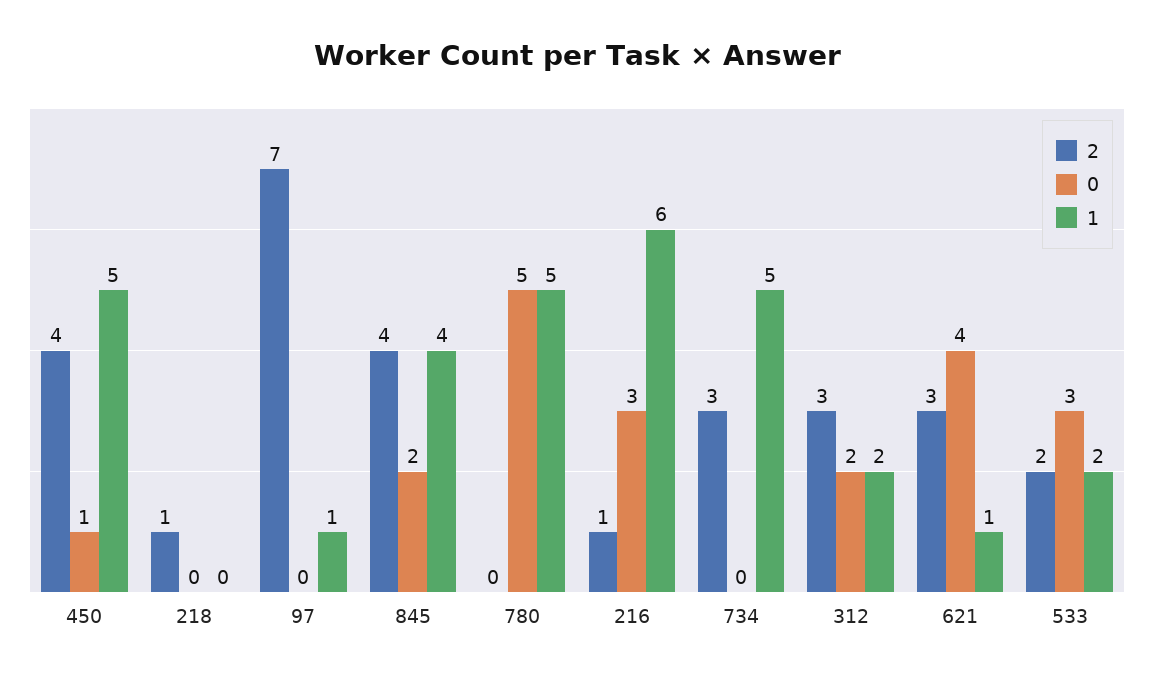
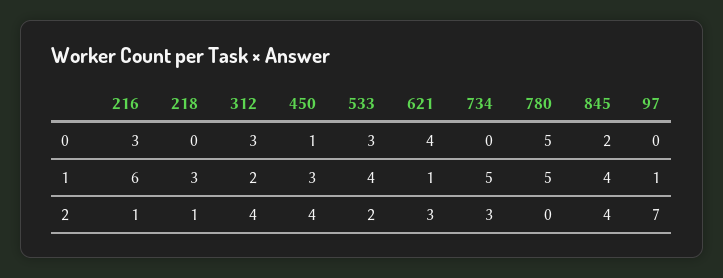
1, 450: 5 -> 3
1, 218: 0 -> 3
2, 312: 3 -> 4
0, 312: 2 -> 3
1, 533: 2 -> 4

